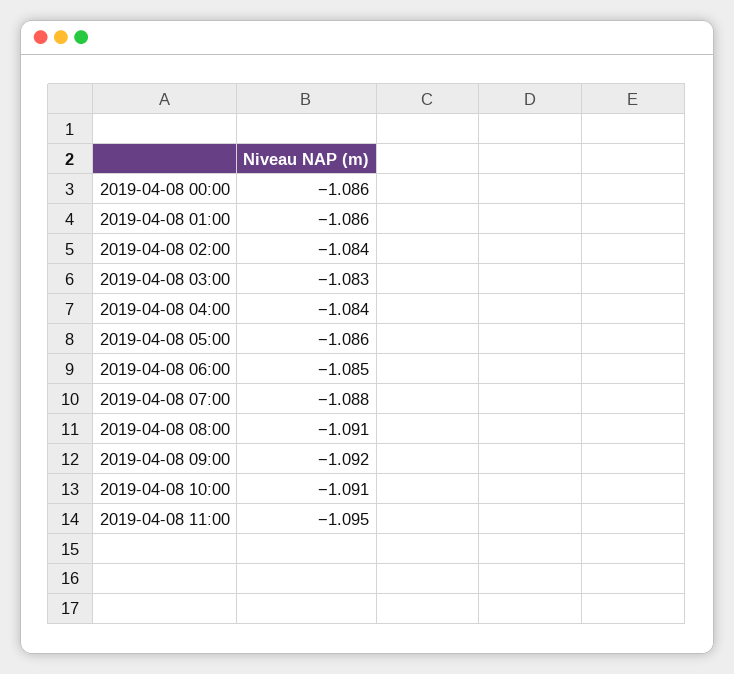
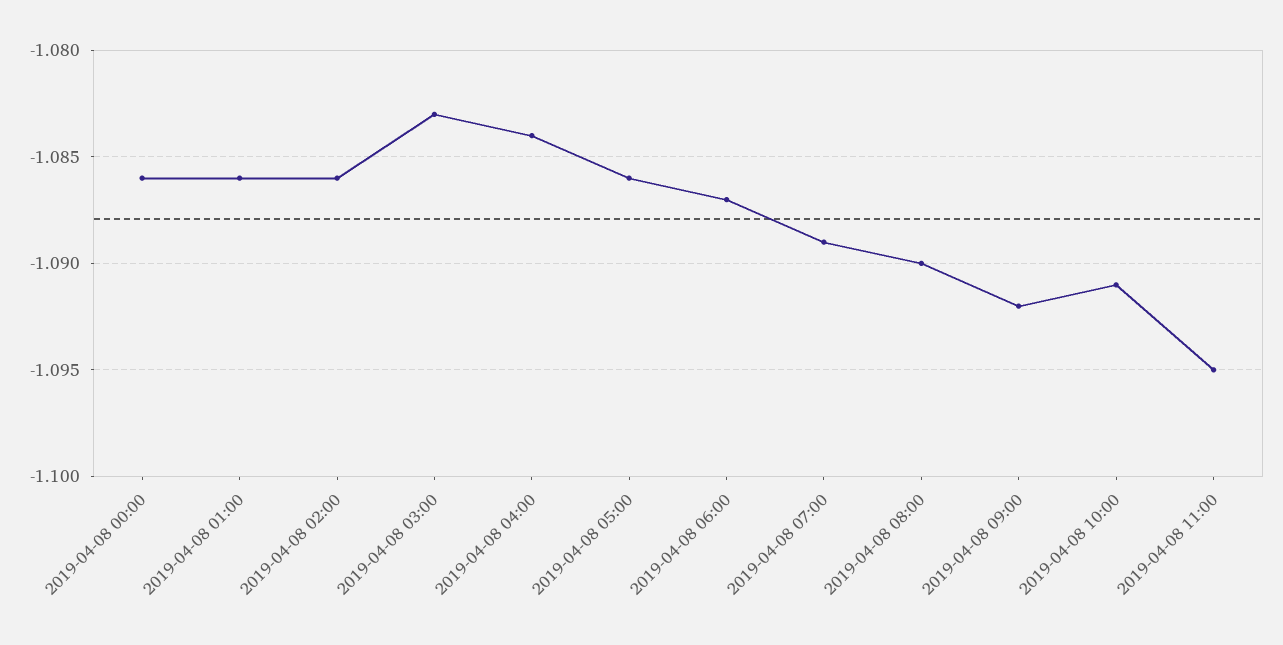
2019-04-08 02:00: -1.084 -> -1.086
2019-04-08 06:00: -1.085 -> -1.087
2019-04-08 07:00: -1.088 -> -1.089
2019-04-08 08:00: -1.091 -> -1.09

